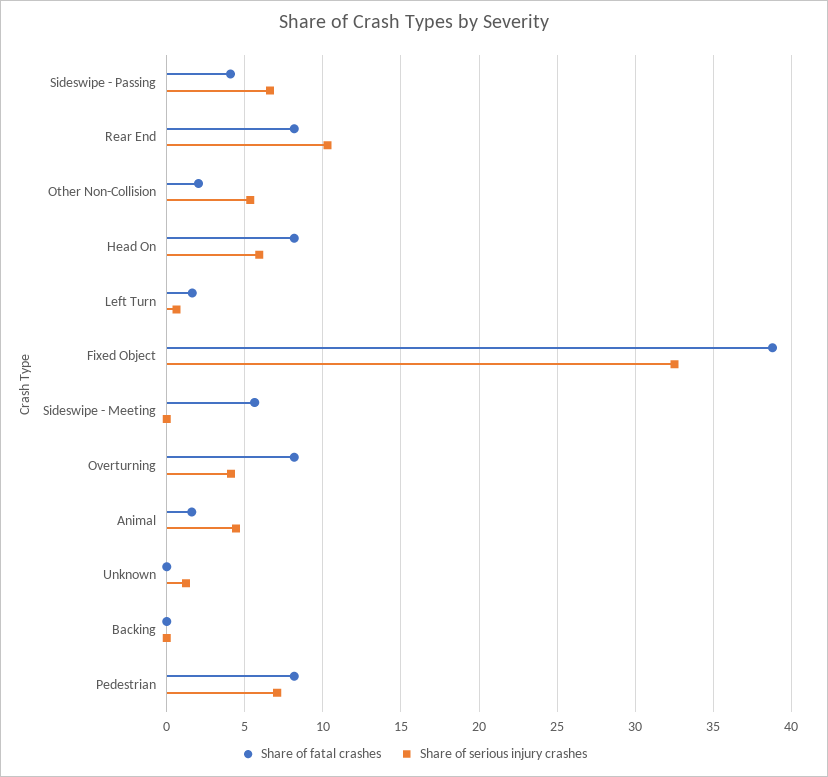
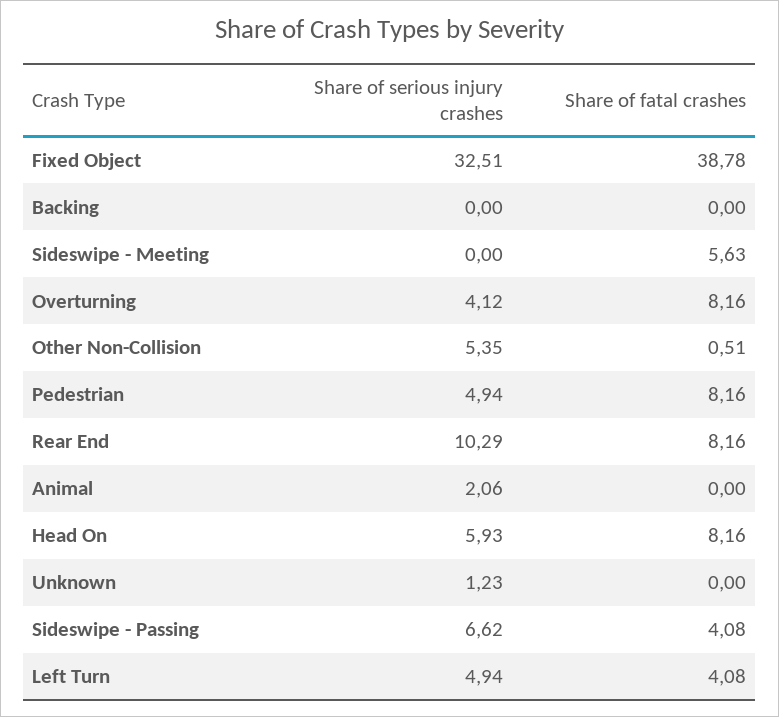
Share of fatal crashes, Other Non-Collision: 2 -> 0.51
Share of fatal crashes, Left Turn: 1.5 -> 4.08
Share of serious injury crashes, Left Turn: 0.5 -> 4.94
Share of fatal crashes, Animal: 1.5 -> 0
Share of serious injury crashes, Animal: 4.5 -> 2.06
Share of serious injury crashes, Pedestrian: 7 -> 4.94

